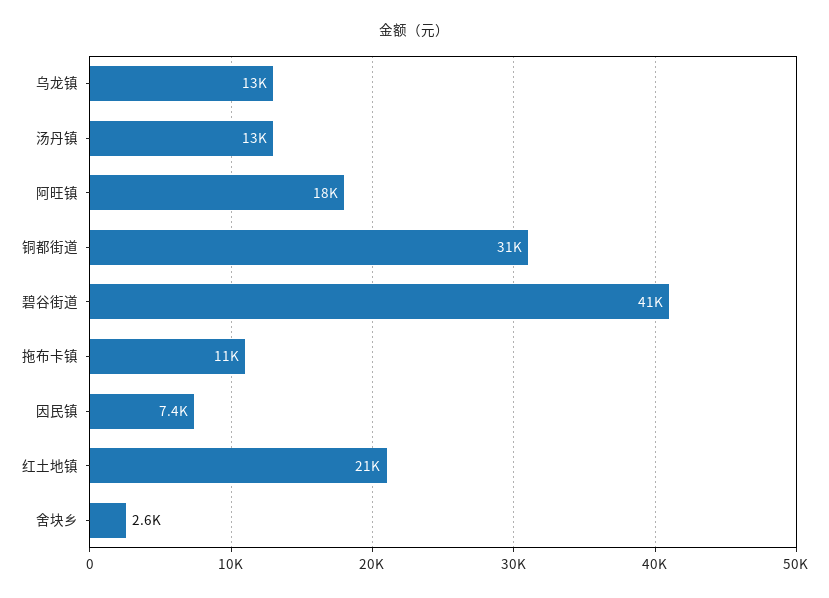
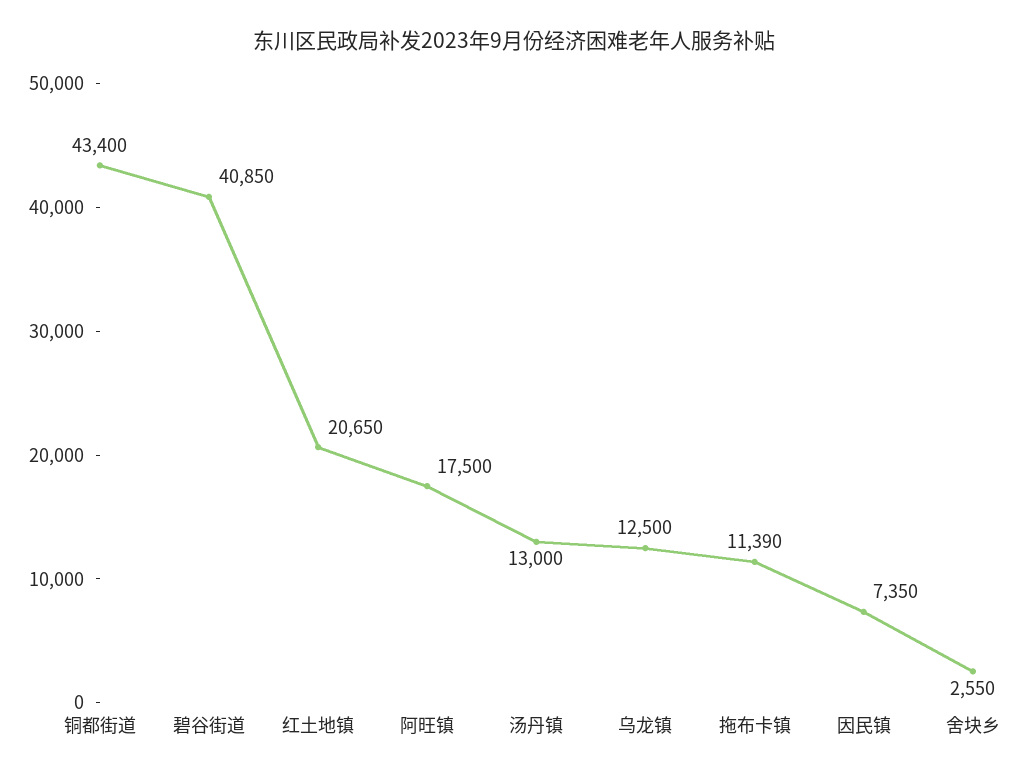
铜都街道: 31000 -> 43400

